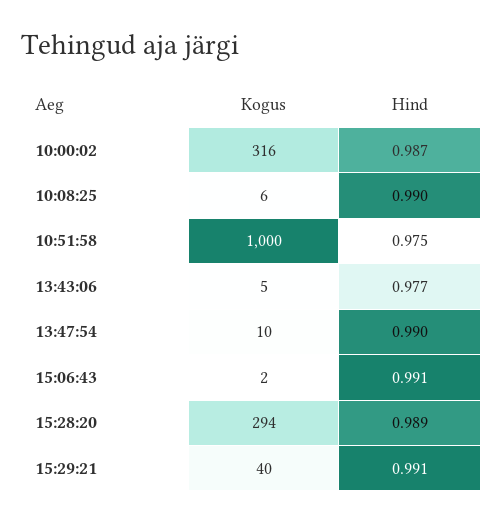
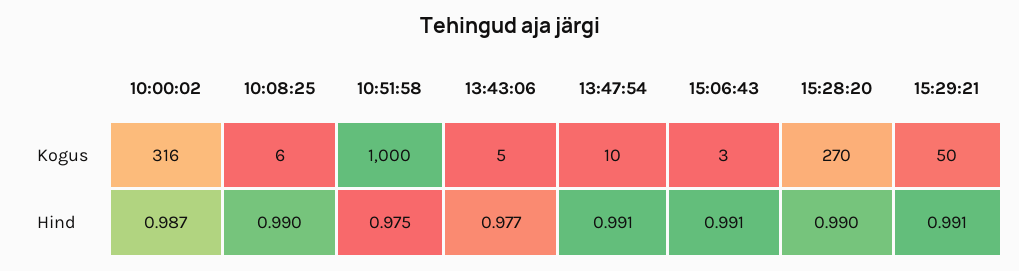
Hind, 13:47:54: 0.99 -> 0.991
Kogus, 15:06:43: 2 -> 3
Kogus, 15:28:20: 294 -> 270
Hind, 15:28:20: 0.989 -> 0.99
Kogus, 15:29:21: 40 -> 50

